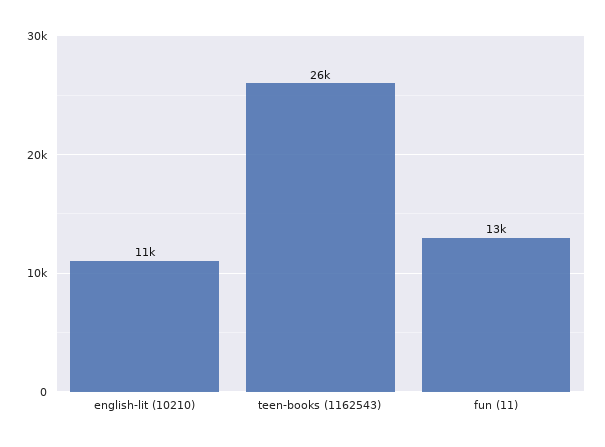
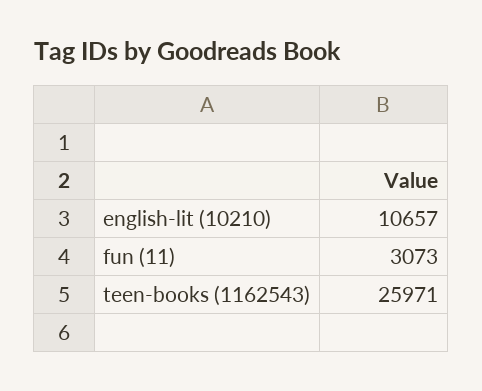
fun (11): 13000 -> 3073

